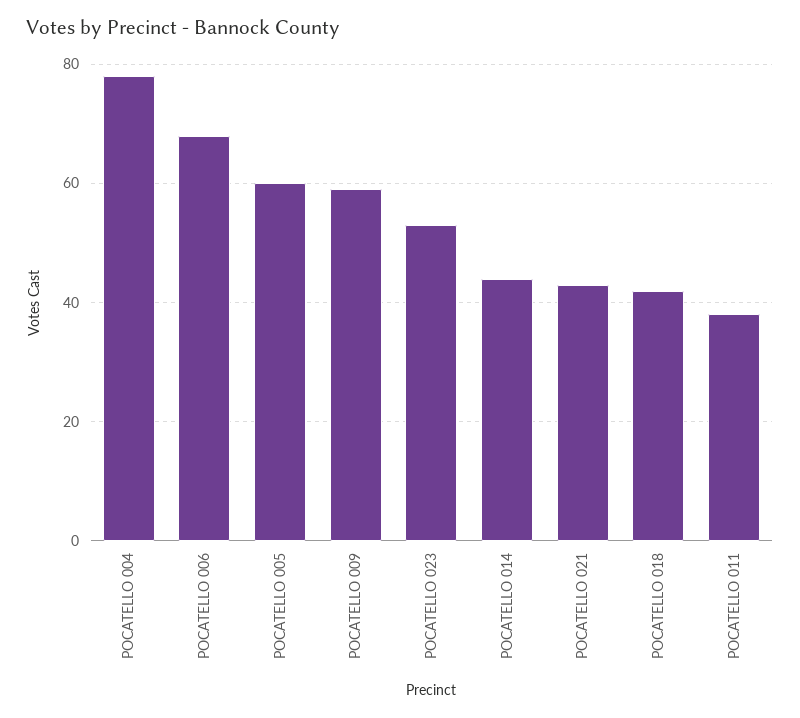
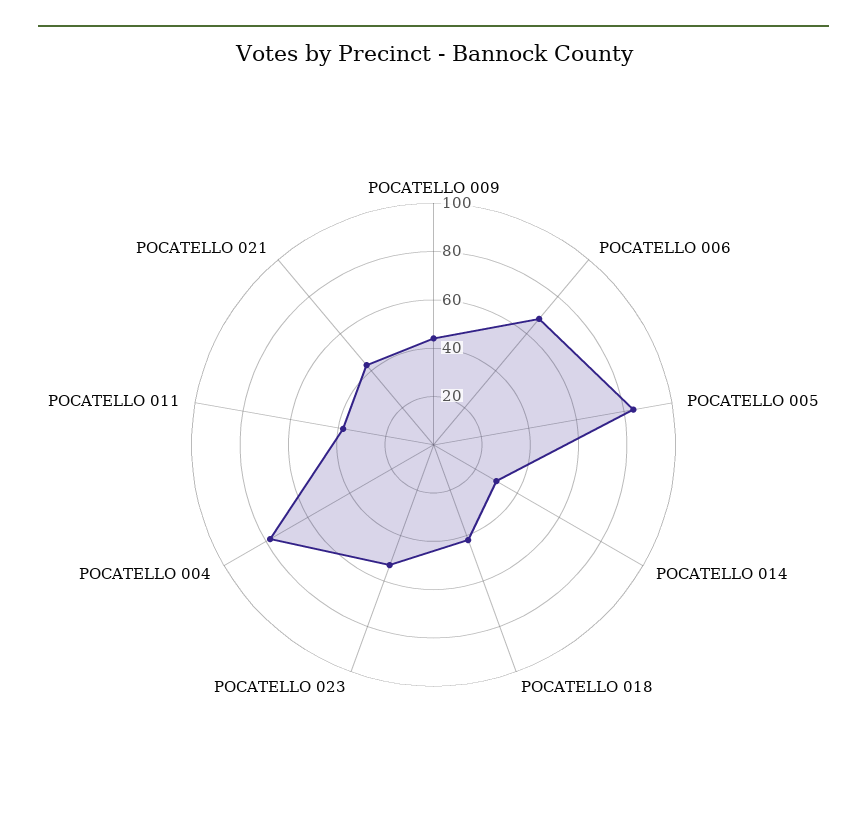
POCATELLO 005: 60 -> 85
POCATELLO 009: 60 -> 45
POCATELLO 014: 45 -> 30

